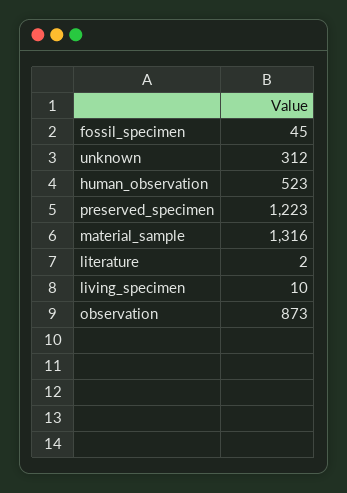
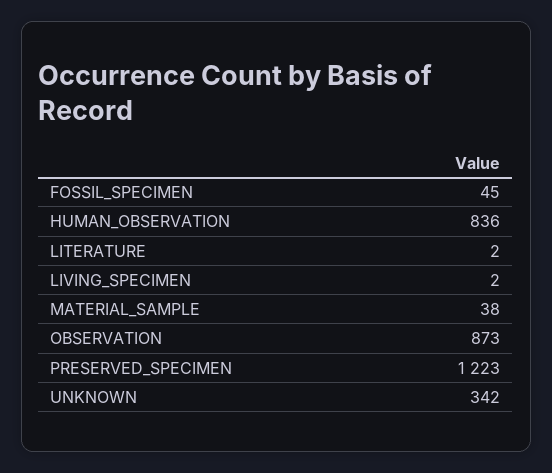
unknown: 312 -> 342
human_observation: 523 -> 836
material_sample: 1316 -> 38
living_specimen: 10 -> 2

